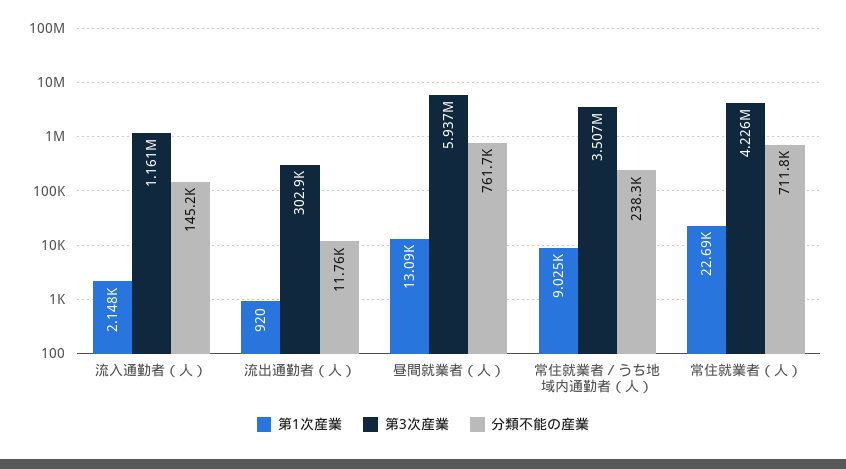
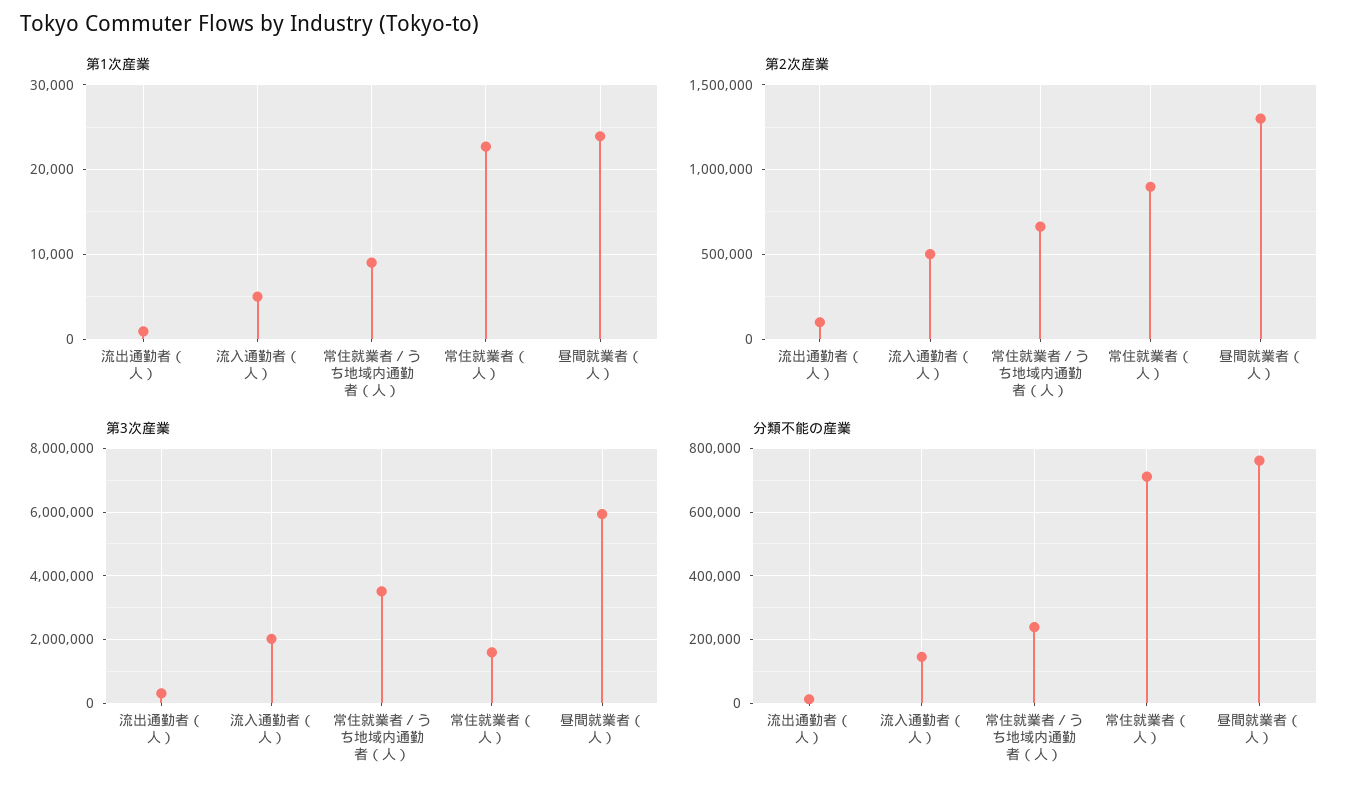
第1次産業, 流入通勤者（人）: 2148 -> 5000
第3次産業, 流入通勤者（人）: 1161000 -> 2000000
第1次産業, 昼間就業者（人）: 13090 -> 24000
第3次産業, 常住就業者（人）: 4226000 -> 1600000
第2次産業, 流出通勤者（人）: none -> 100000
第2次産業, 流入通勤者（人）: none -> 500000
第2次産業, 常住就業者／うち地域内通勤者（人）: none -> 650000
第2次産業, 常住就業者（人）: none -> 900000
第2次産業, 昼間就業者（人）: none -> 1300000

